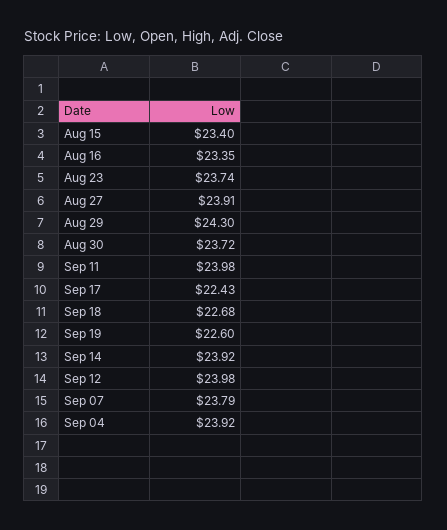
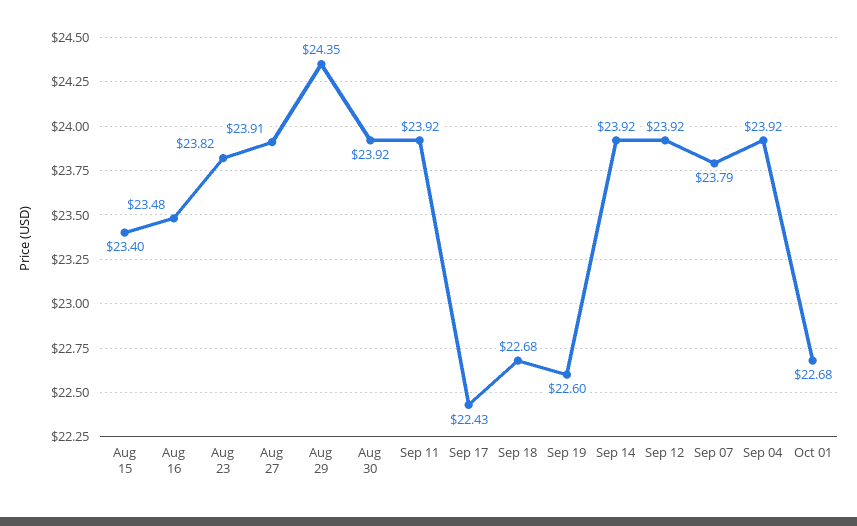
Aug 16: 23.35 -> 23.48
Aug 23: 23.74 -> 23.82
Aug 29: 24.3 -> 24.35
Aug 30: 23.72 -> 23.92
Sep 11: 23.98 -> 23.92
Sep 12: 23.98 -> 23.92
Oct 01: none -> 22.68

